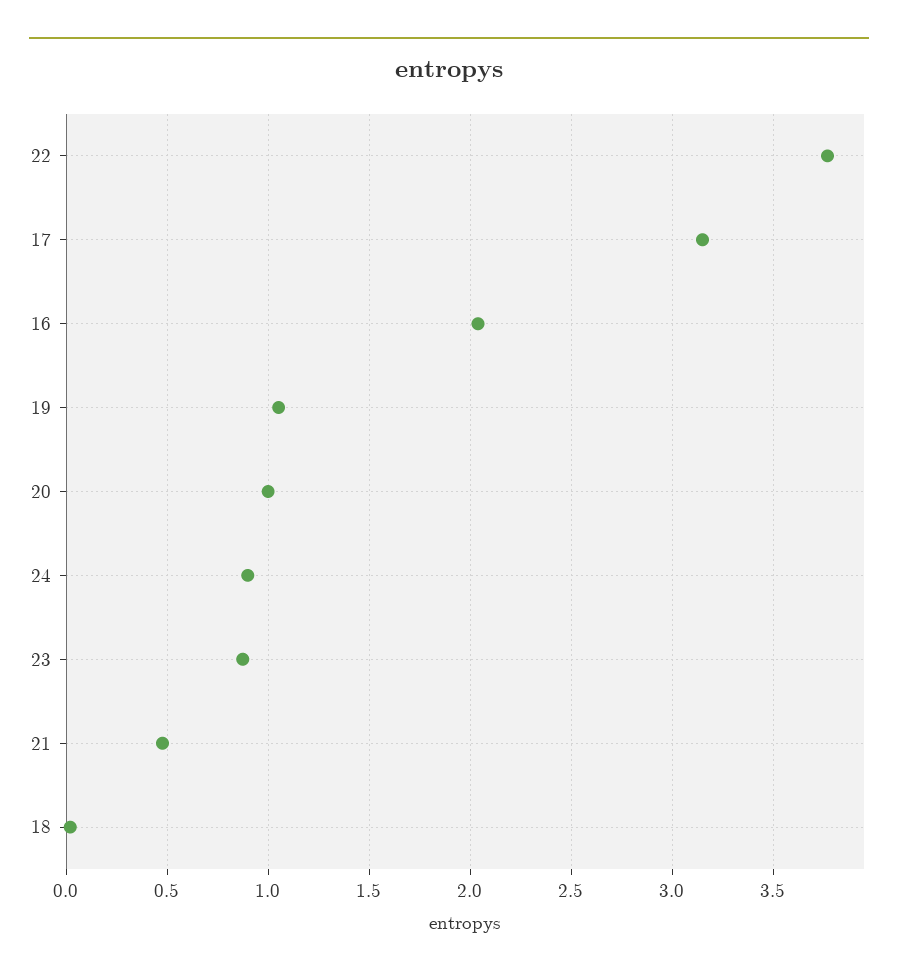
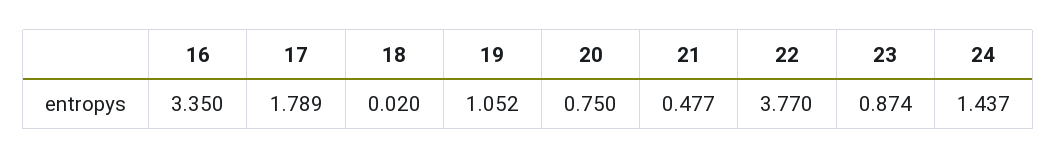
17: 3.15 -> 1.789
16: 2.05 -> 3.35
20: 1 -> 0.75
24: 0.9 -> 1.437

